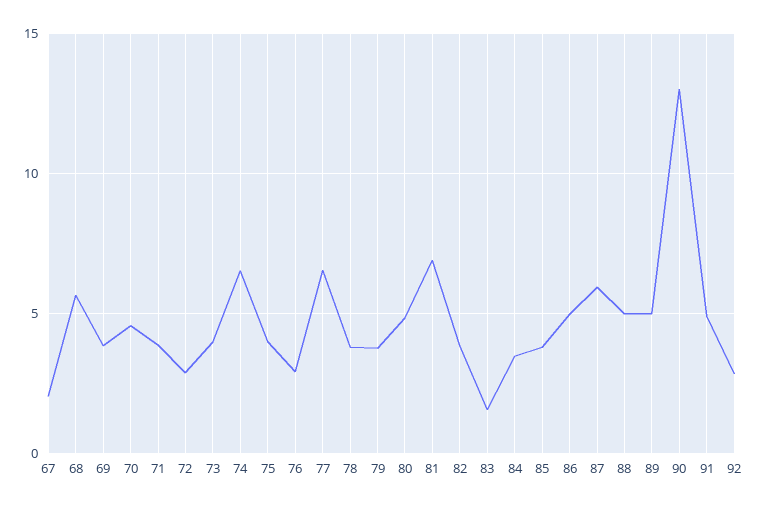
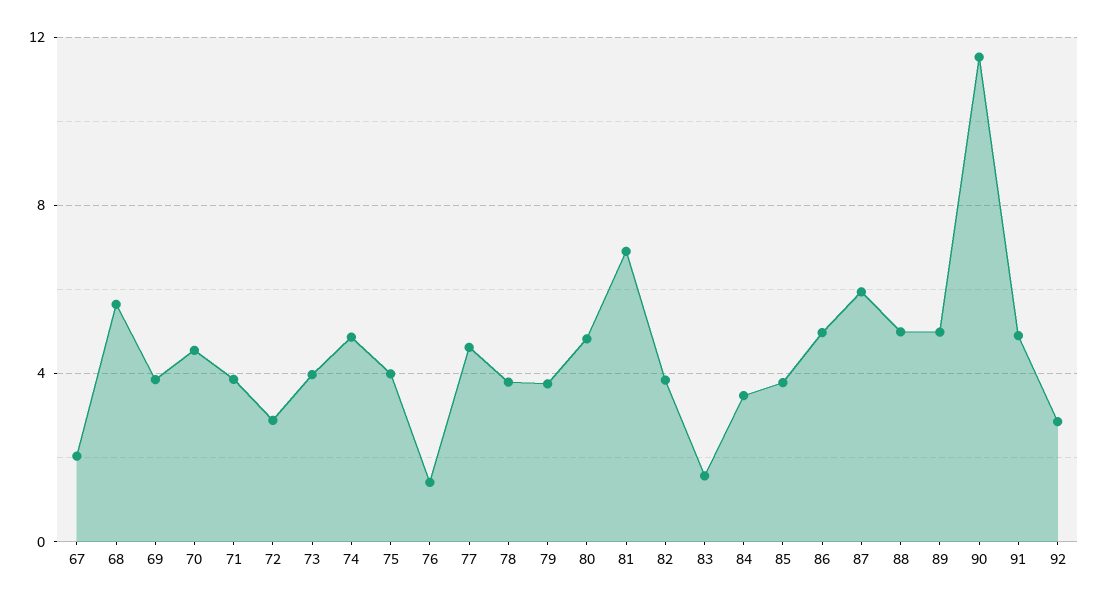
74: 6.5 -> 5
76: 3 -> 1.5
77: 6.5 -> 4.5
90: 13 -> 11.5

